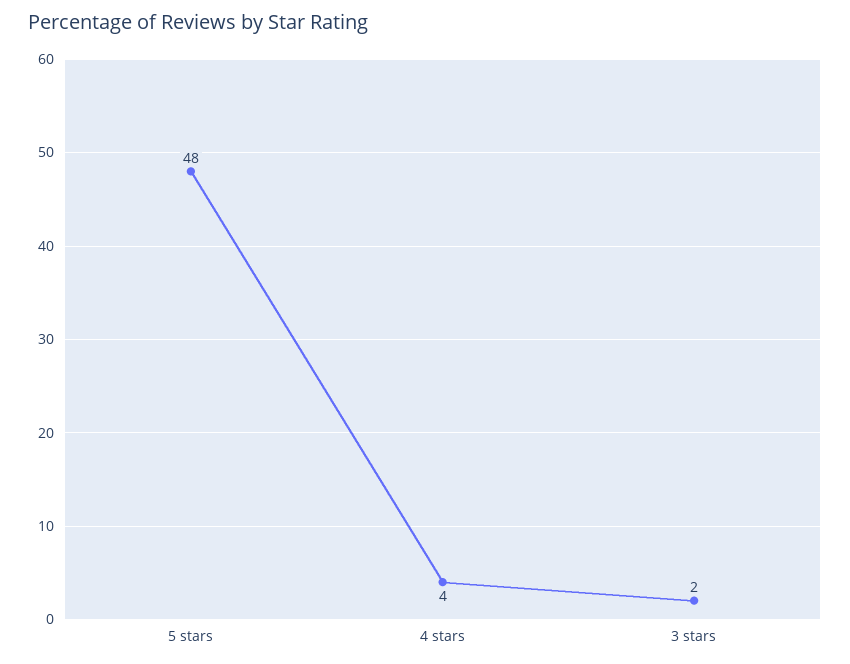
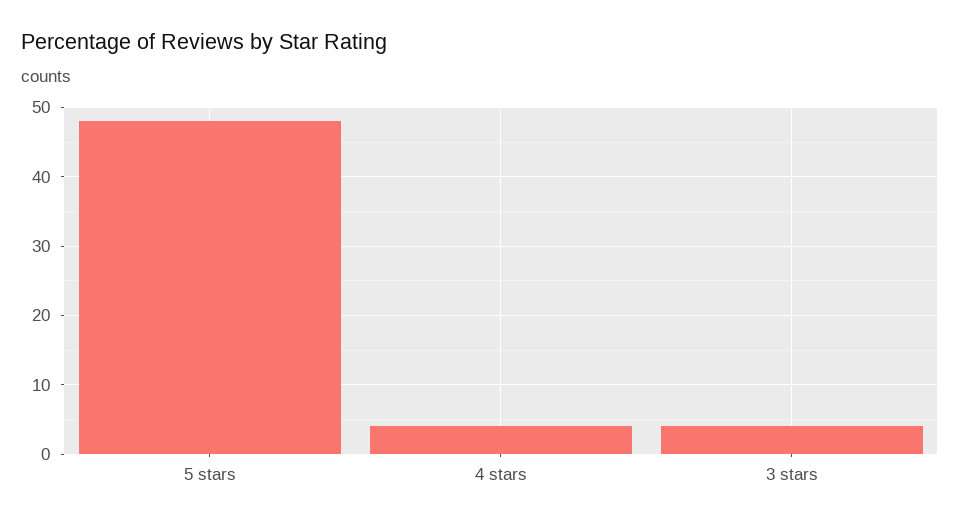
3 stars: 2 -> 4

